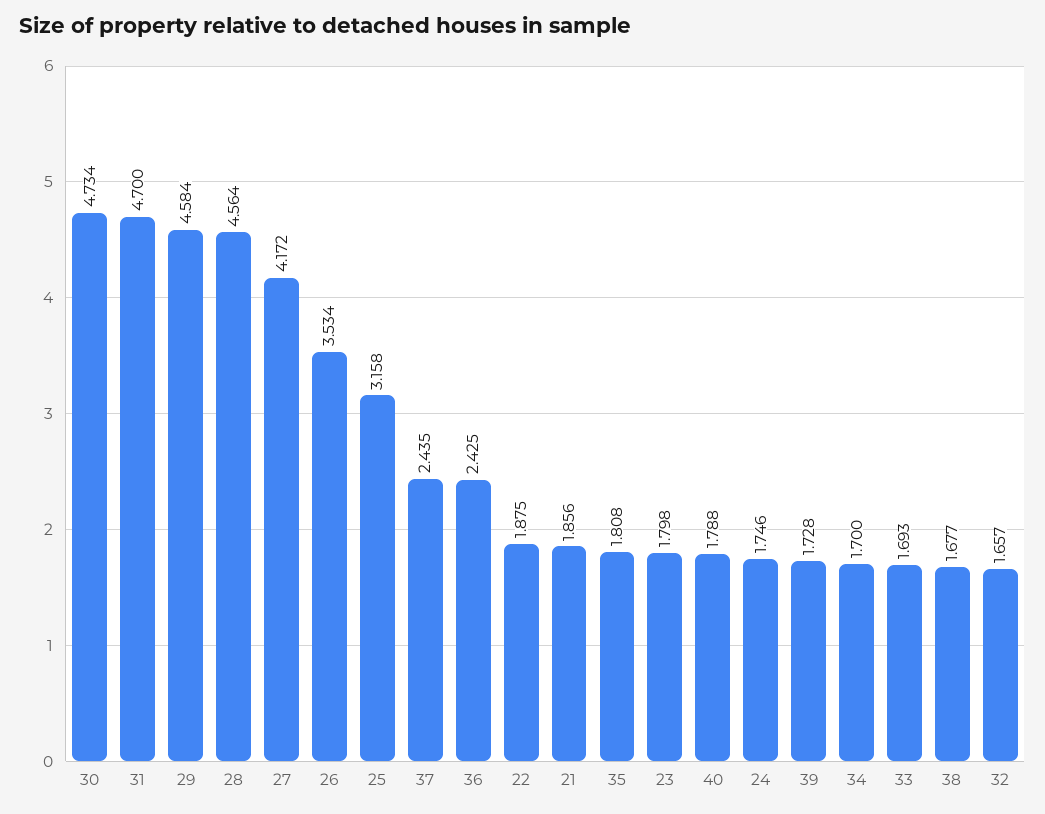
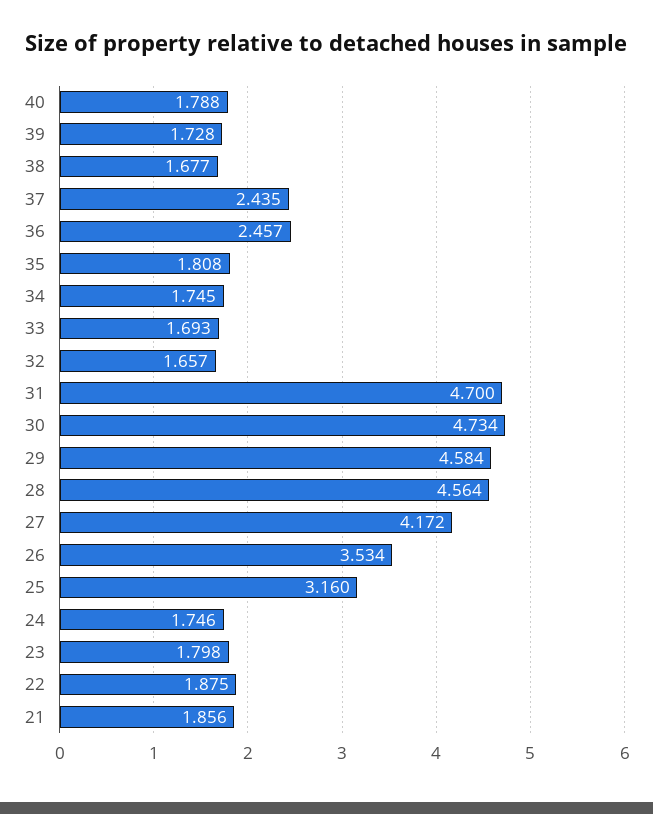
25: 3.158 -> 3.16
36: 2.425 -> 2.457
34: 1.7 -> 1.745

